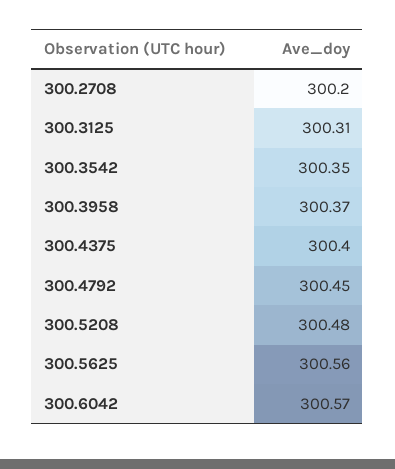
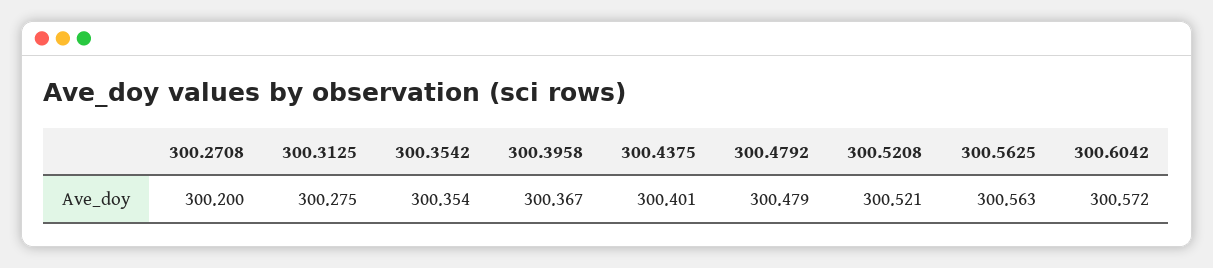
300.3125: 300.31 -> 300.275
300.4792: 300.45 -> 300.479
300.5208: 300.48 -> 300.521

